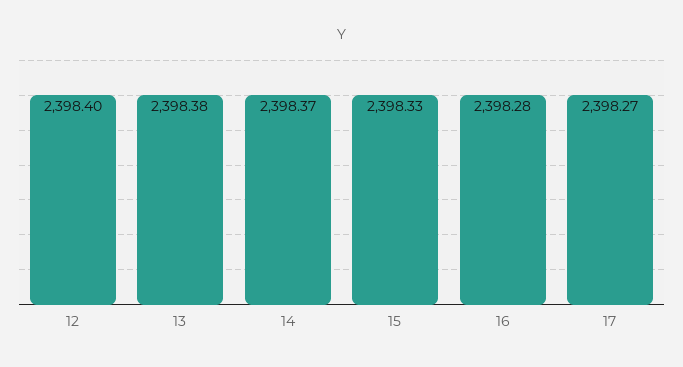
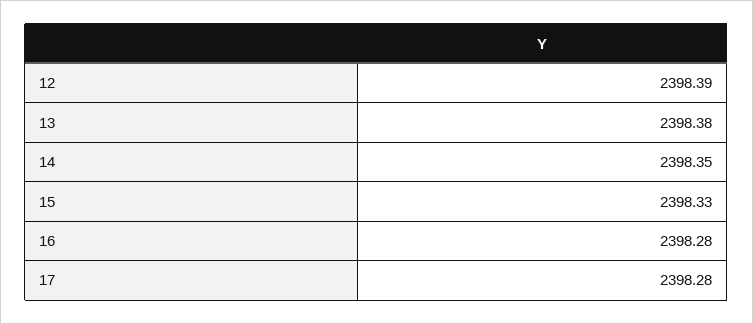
12: 2398.4 -> 2398.39
14: 2398.37 -> 2398.35
17: 2398.27 -> 2398.28

